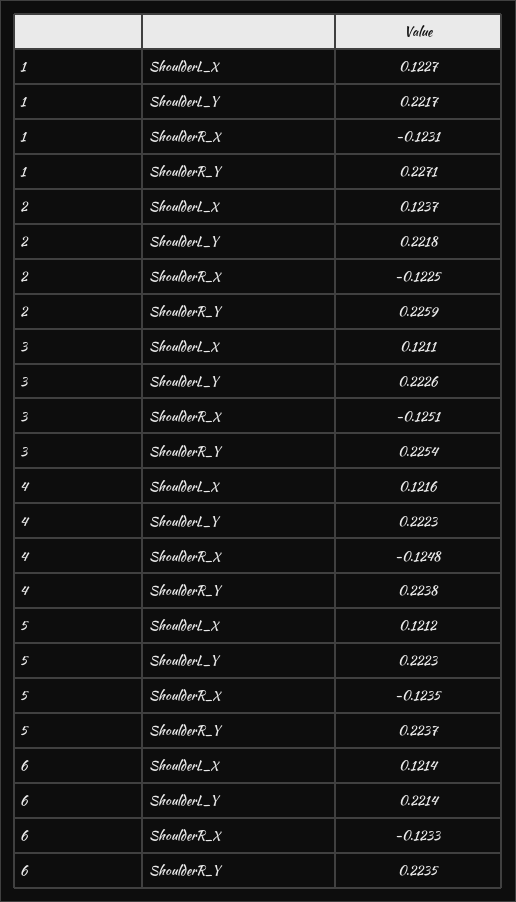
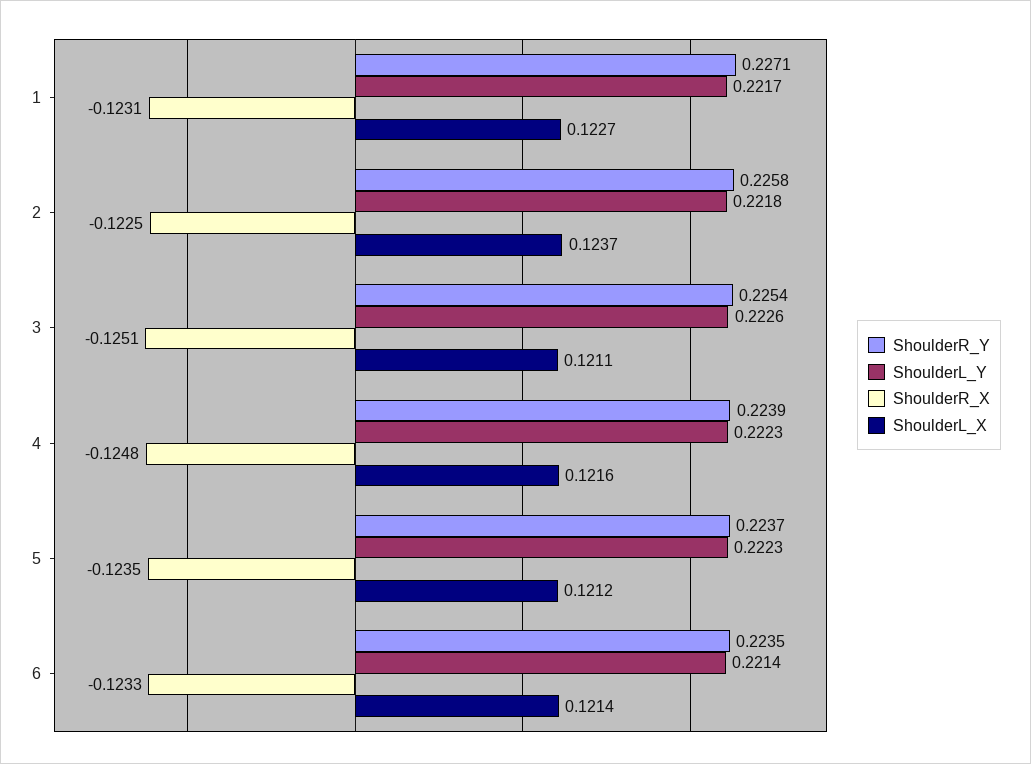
ShoulderR_Y, 2: 0.2259 -> 0.2258
ShoulderR_Y, 4: 0.2238 -> 0.2239

